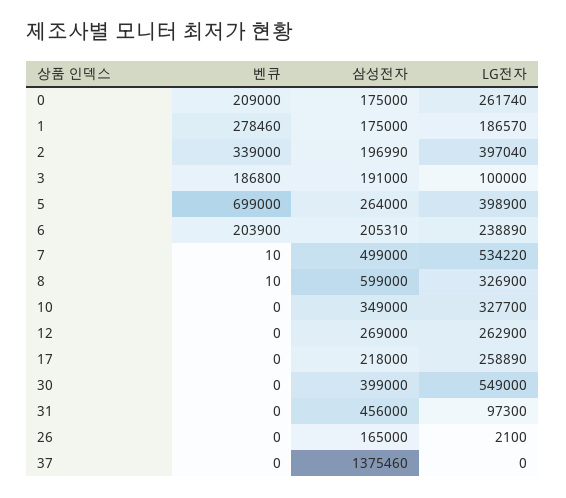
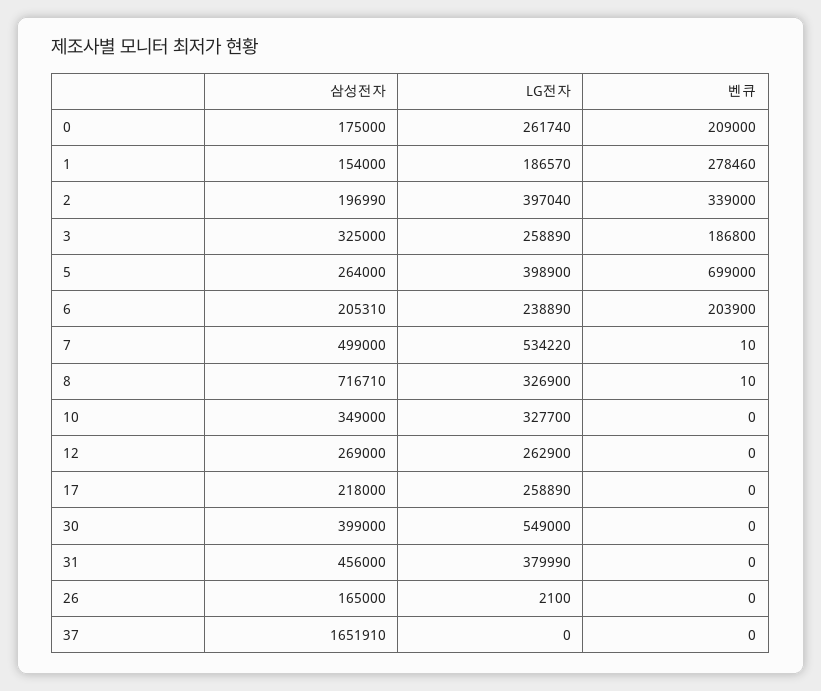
삼성전자, 1: 175000 -> 154000
삼성전자, 3: 191000 -> 325000
LG전자, 3: 100000 -> 258890
삼성전자, 8: 599000 -> 716710
LG전자, 31: 97300 -> 379990
삼성전자, 37: 1375460 -> 1651910

